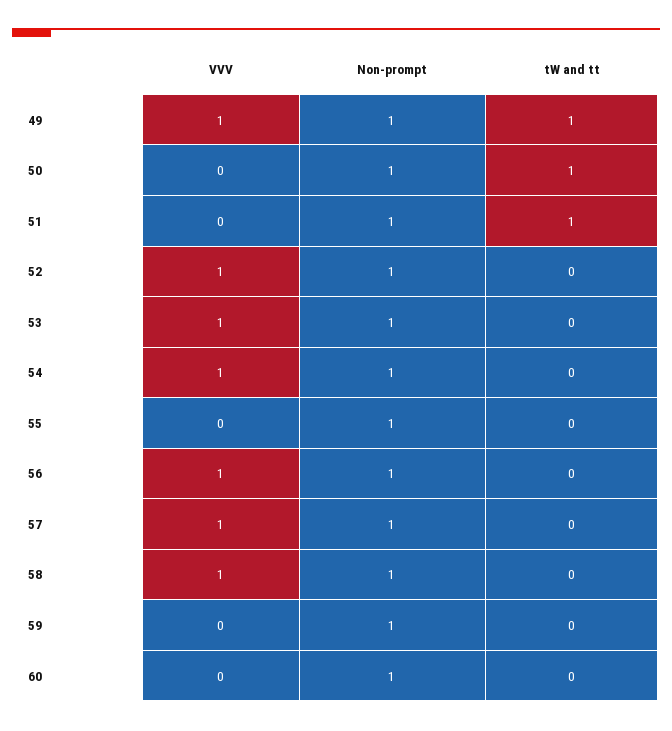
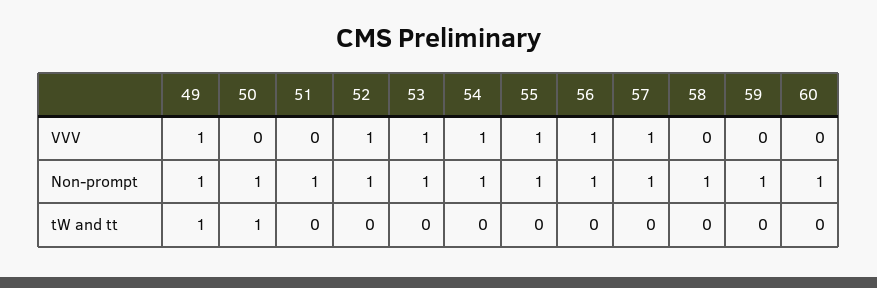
tW and tt, 51: 1 -> 0
VVV, 55: 0 -> 1
VVV, 58: 1 -> 0

